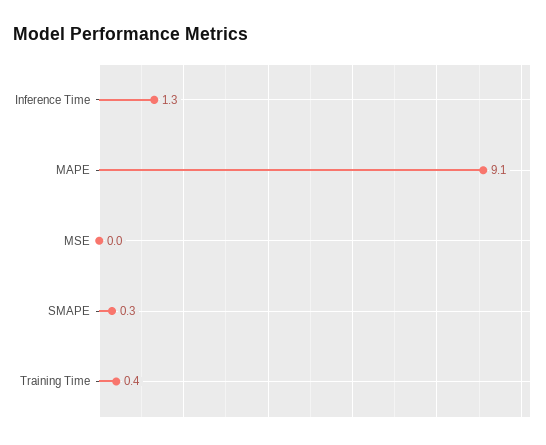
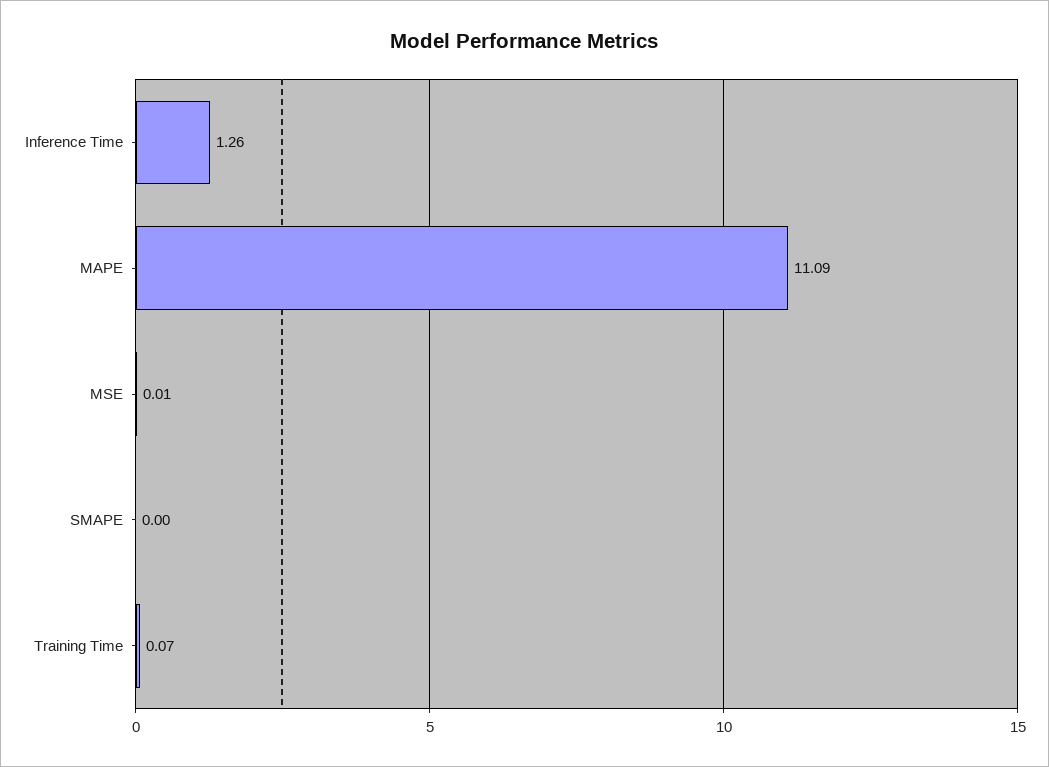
MAPE: 9.1 -> 11.09
SMAPE: 0.3 -> 0
Training Time: 0.4 -> 0.07

